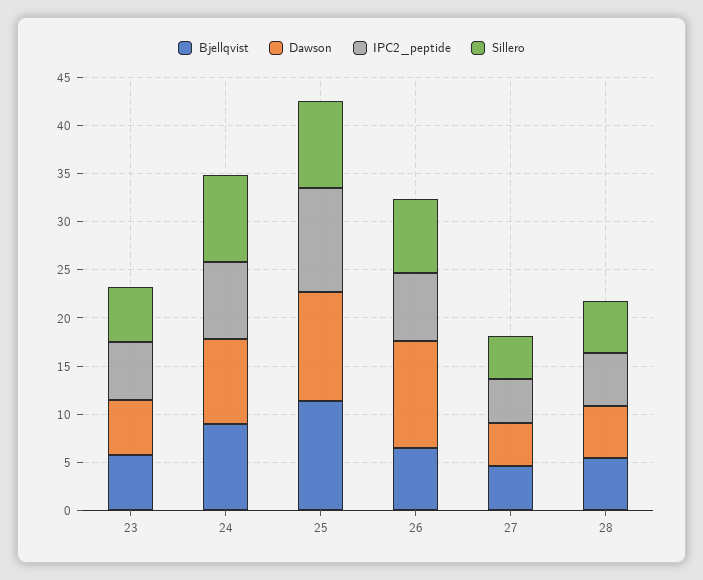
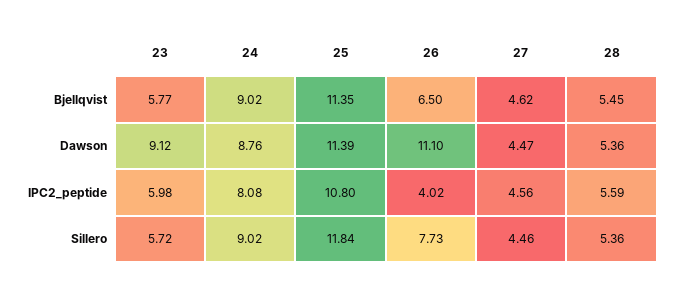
Dawson, 23: 6 -> 9.12
Sillero, 25: 9 -> 11.84
IPC2_peptide, 26: 7 -> 4.02

